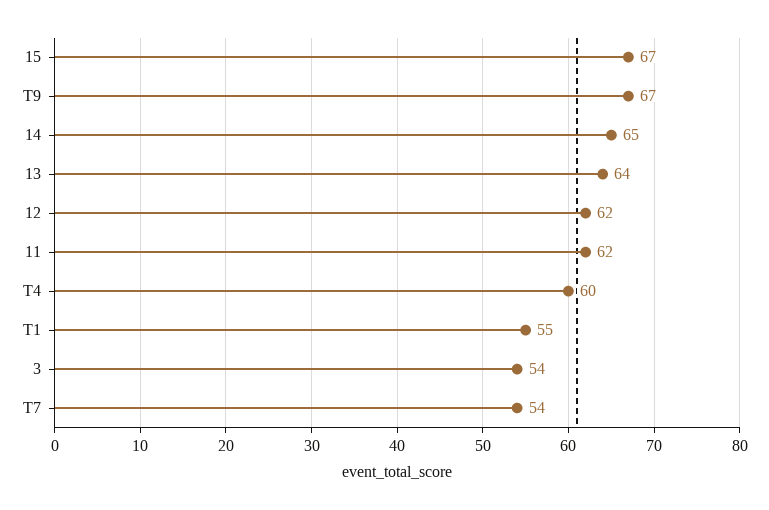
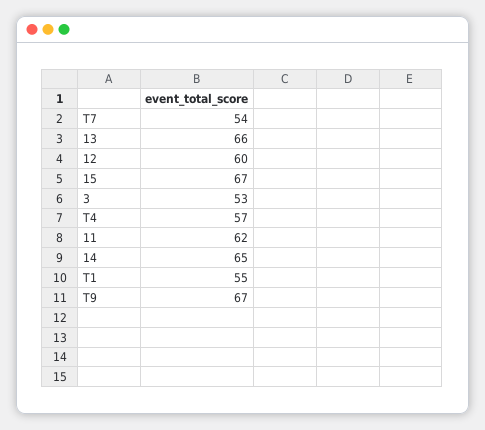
13: 64 -> 66
12: 62 -> 60
T4: 60 -> 57
3: 54 -> 53

